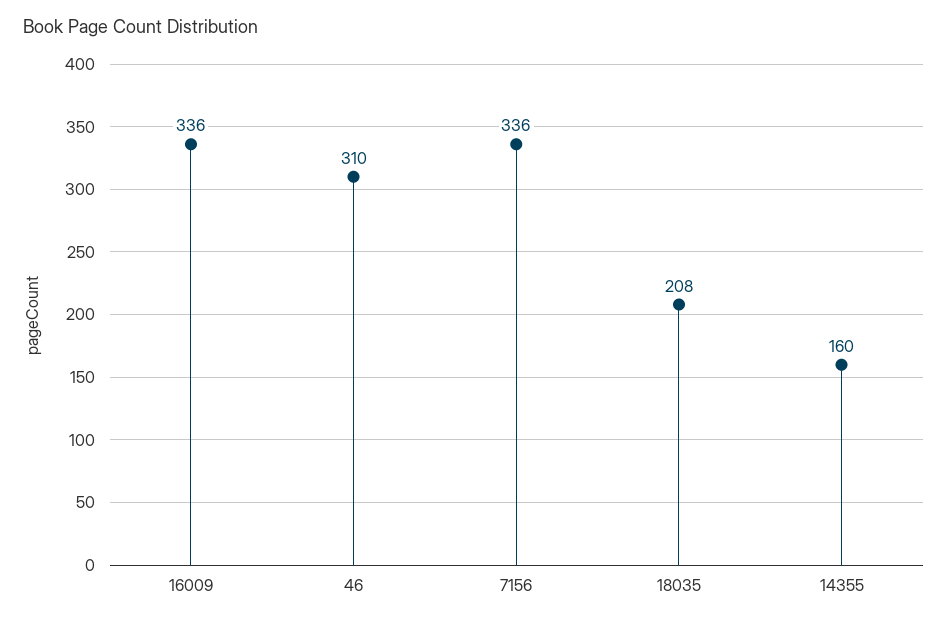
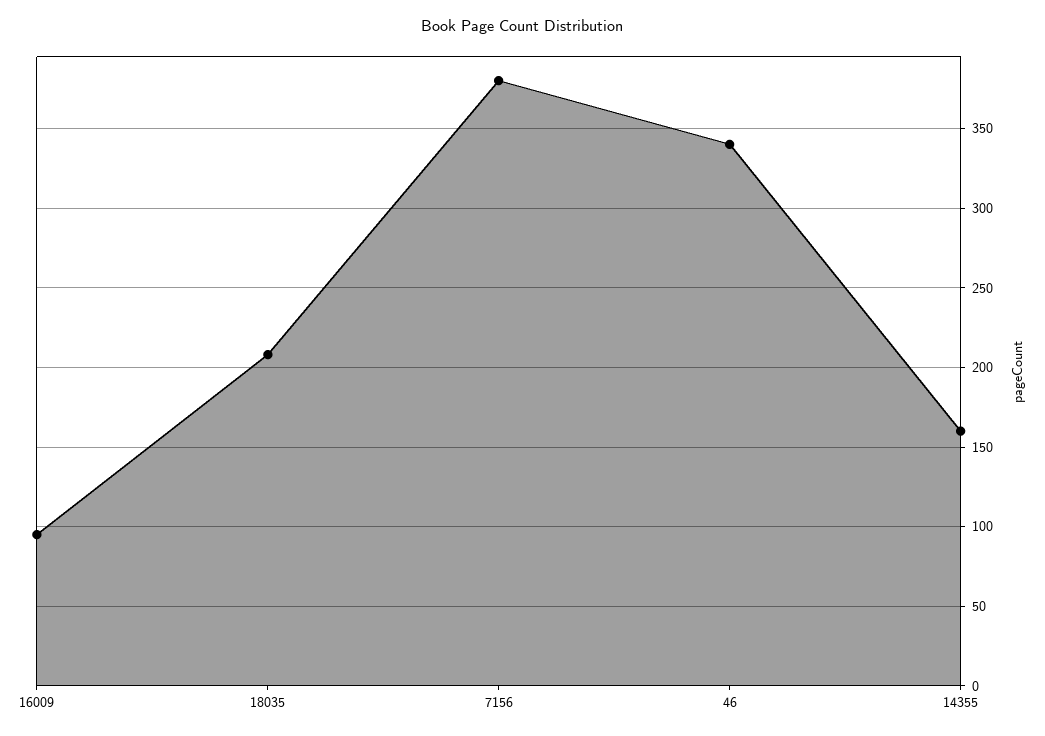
16009: 336 -> 95
46: 310 -> 340
7156: 336 -> 380

